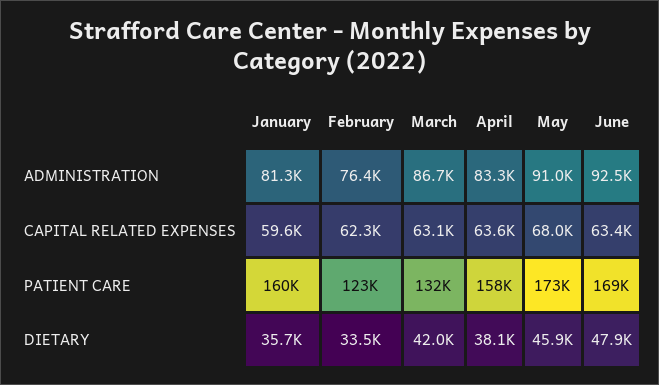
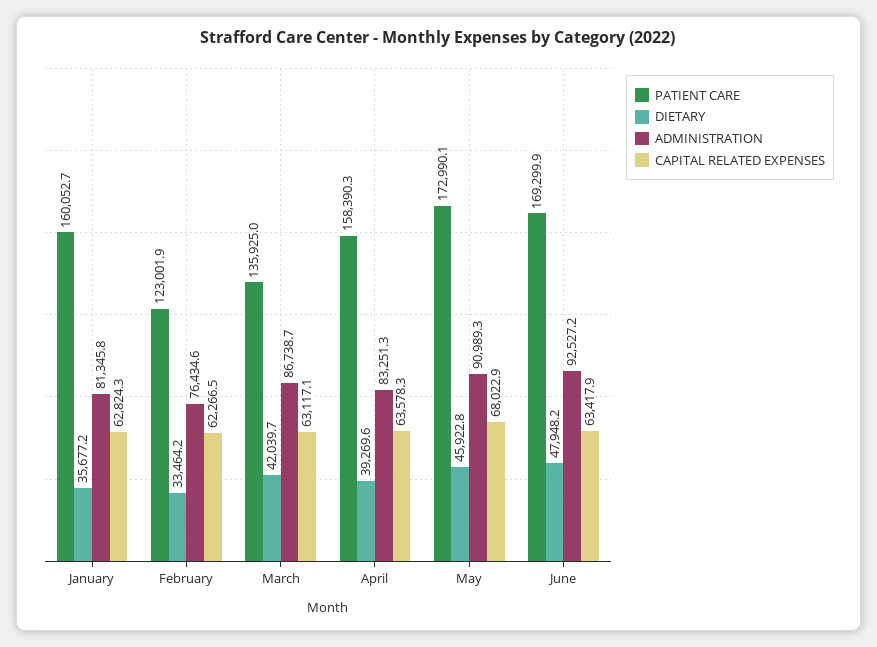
CAPITAL RELATED EXPENSES, January: 59600 -> 62824.3
PATIENT CARE, March: 132000 -> 135925
DIETARY, April: 38100 -> 39269.6

